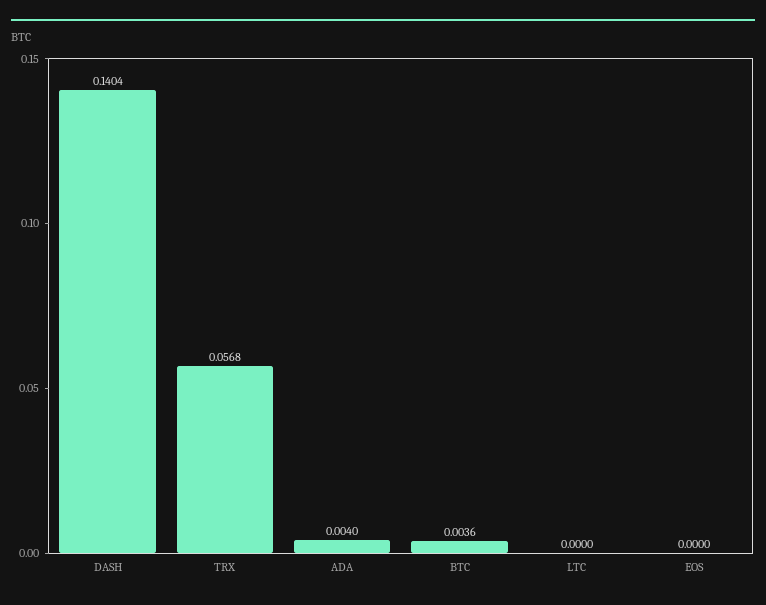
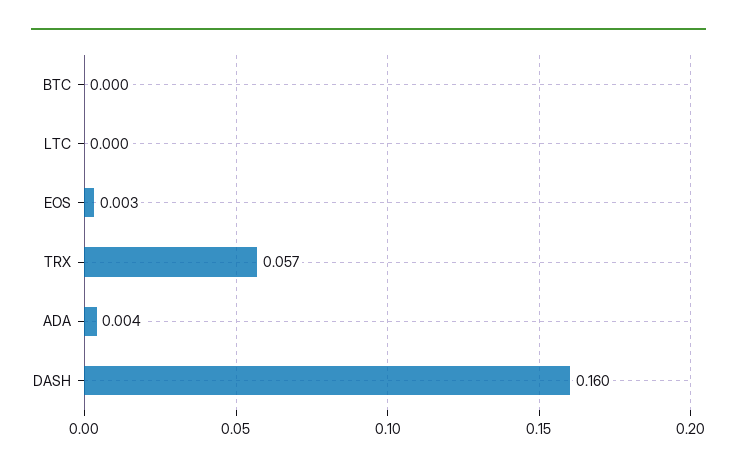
DASH: 0.1404 -> 0.16
BTC: 0.0036 -> 0
EOS: 0 -> 0.003

